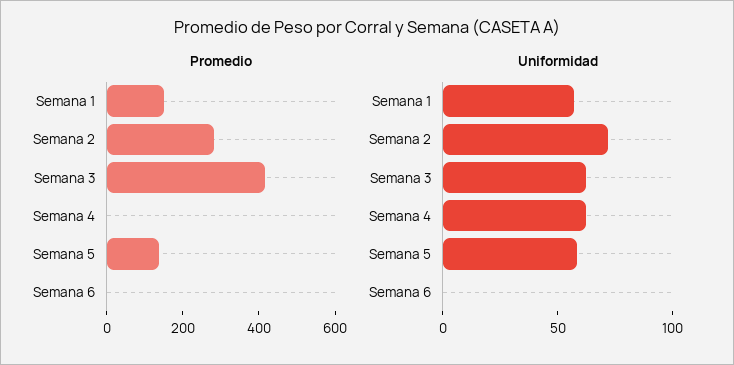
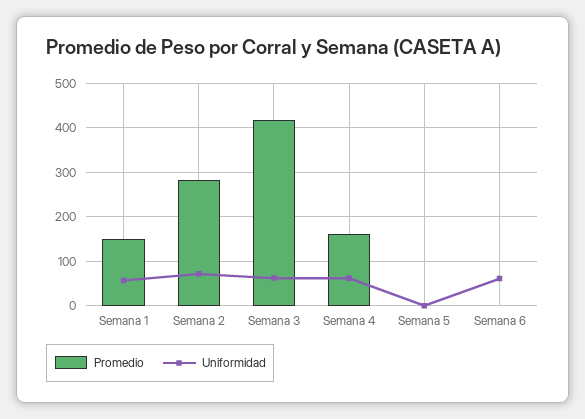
Promedio, Semana 4: 0 -> 160
Promedio, Semana 5: 150 -> 0
Uniformidad, Semana 5: 60 -> 0
Uniformidad, Semana 6: 0 -> 60

